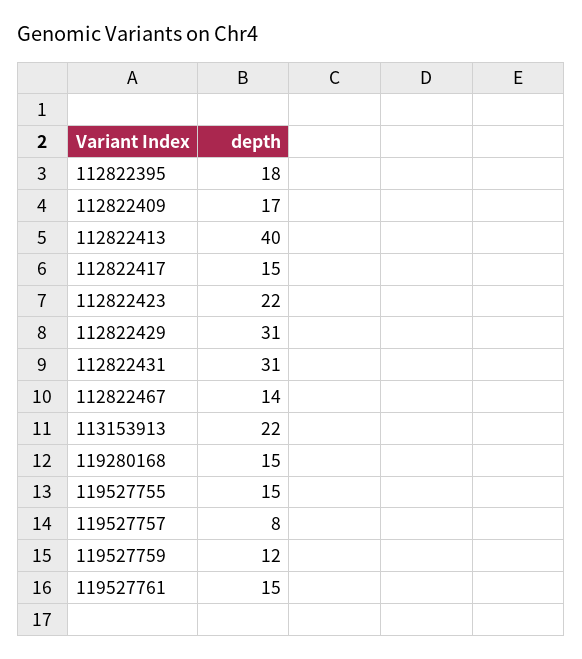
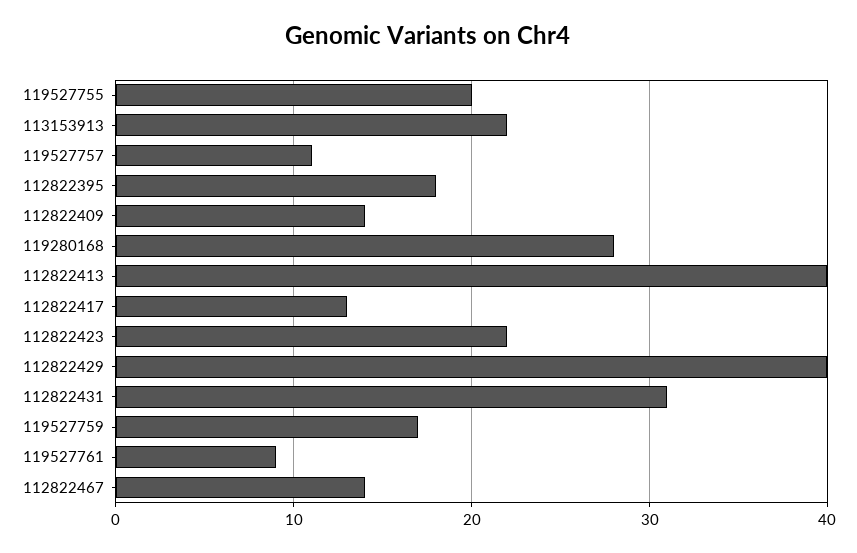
112822409: 17 -> 14
112822417: 15 -> 13
112822429: 31 -> 40
119280168: 15 -> 28
119527755: 15 -> 20
119527757: 8 -> 11
119527759: 12 -> 17
119527761: 15 -> 9

